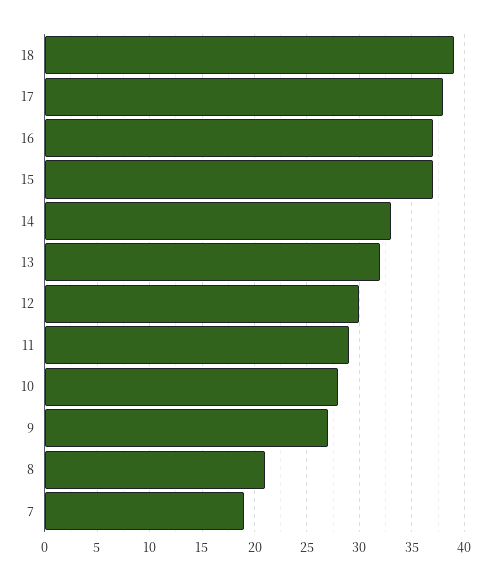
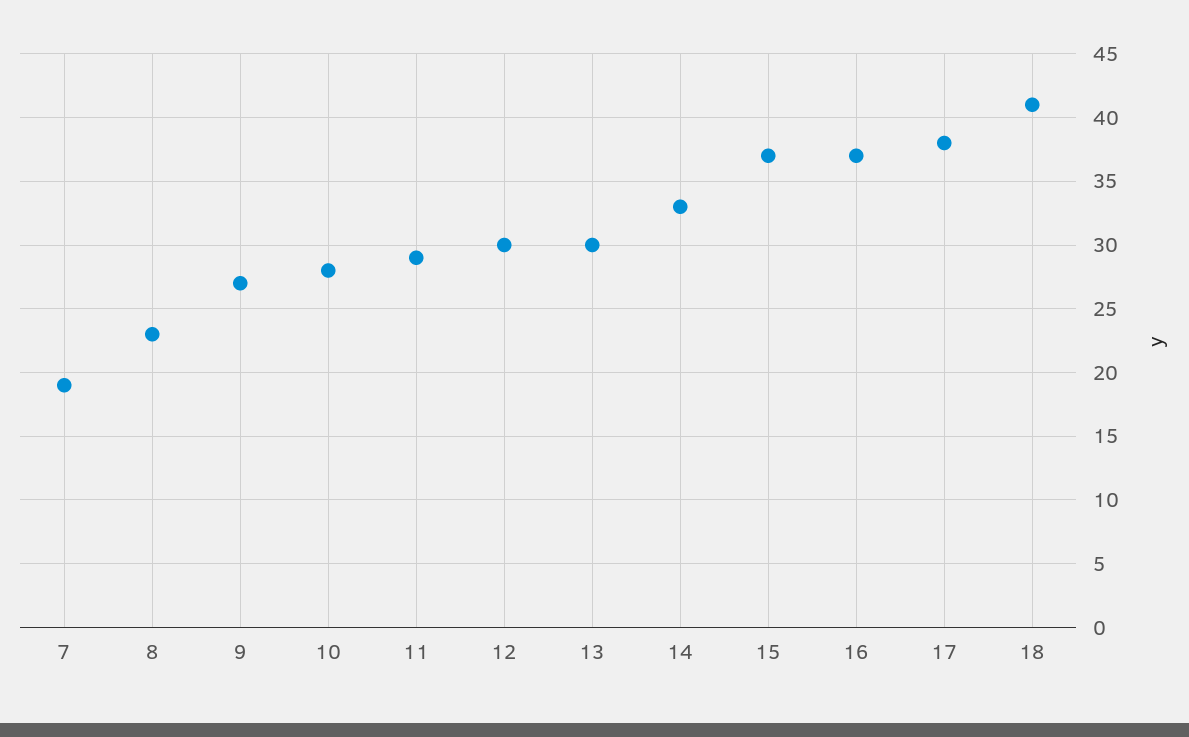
18: 39 -> 41
13: 32 -> 30
8: 21 -> 23

